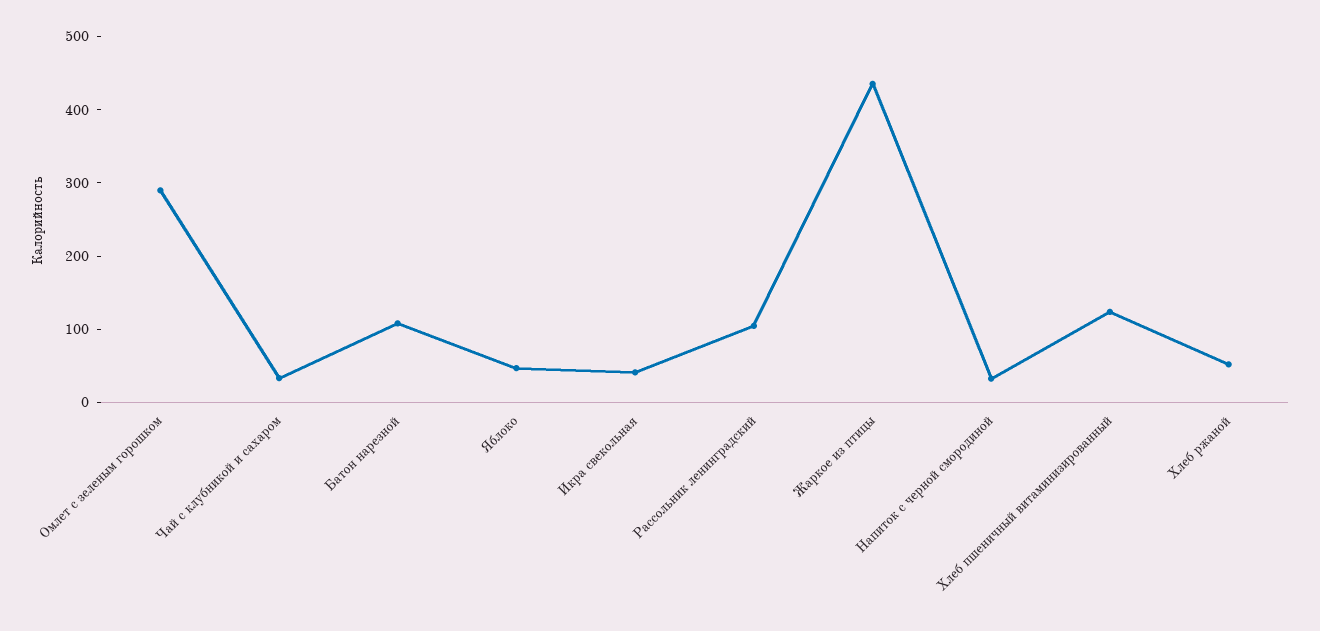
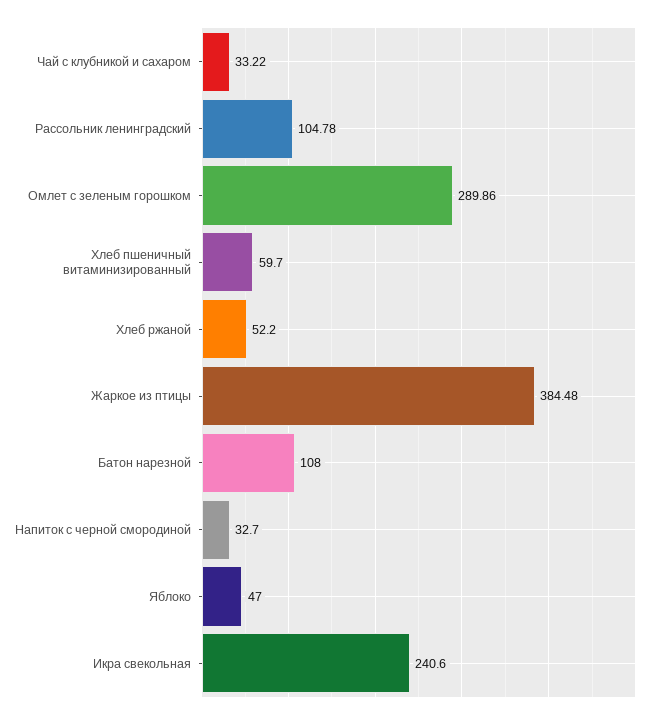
Икра свекольная: 40 -> 240.6
Жаркое из птицы: 440 -> 384.48
Хлеб пшеничный витаминизированный: 120 -> 59.7

